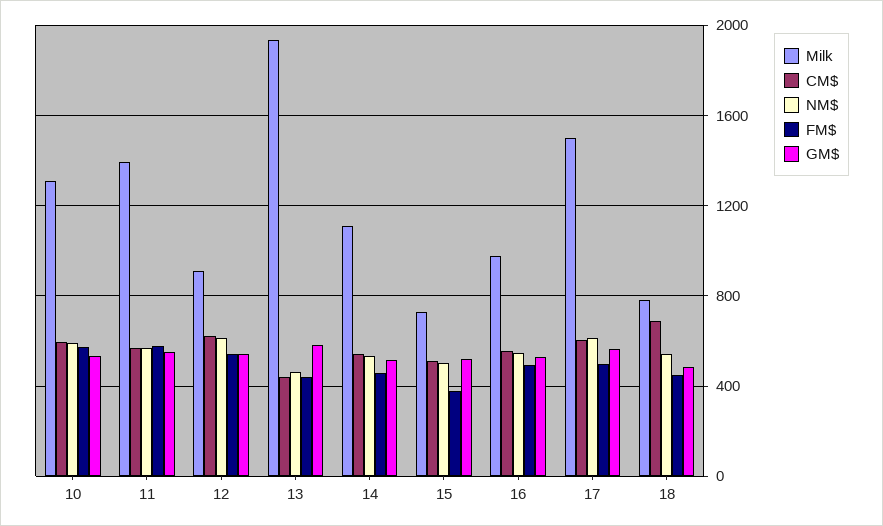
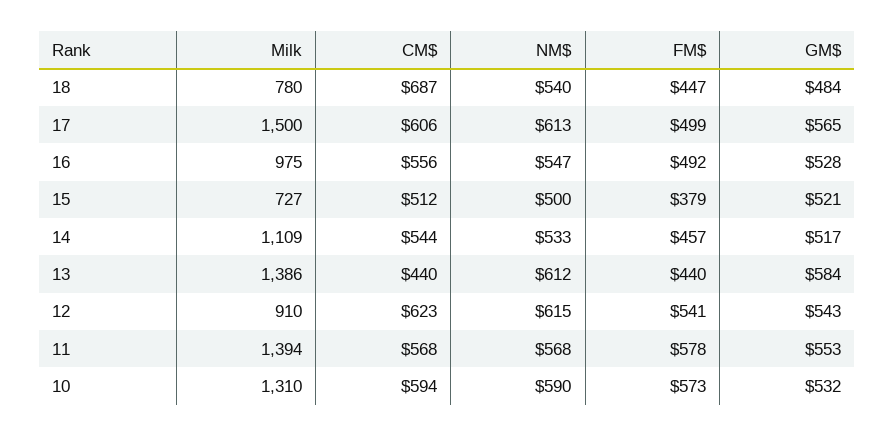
Milk, 13: 1950 -> 1386
NM$, 13: 450 -> 612

